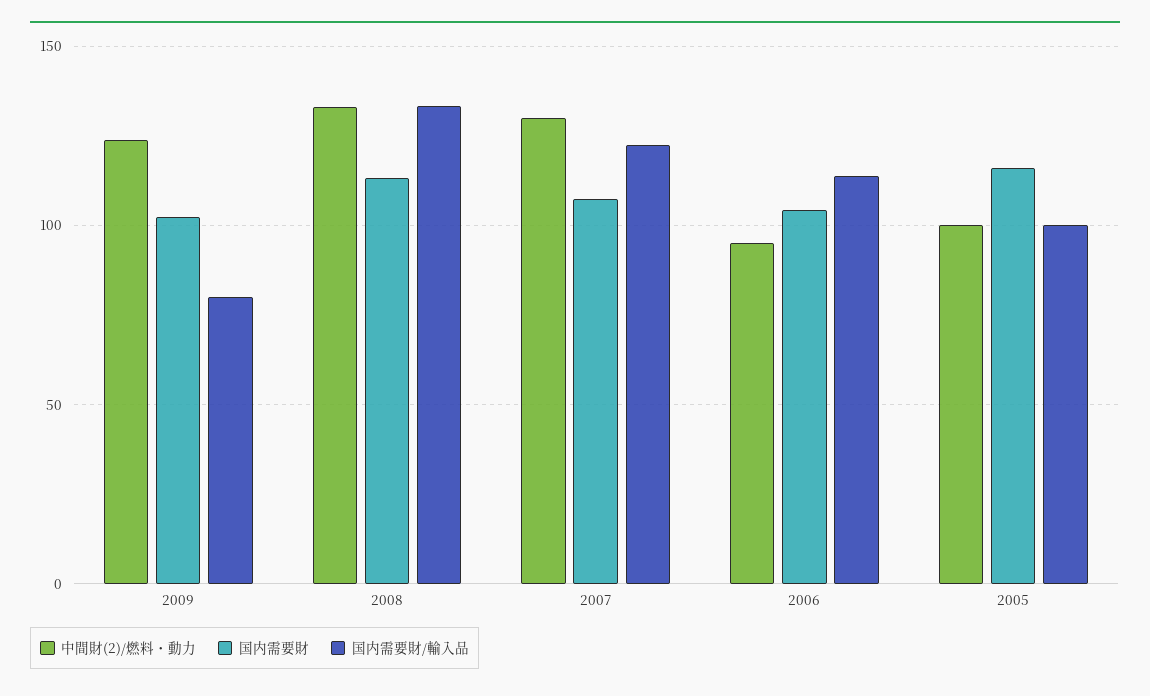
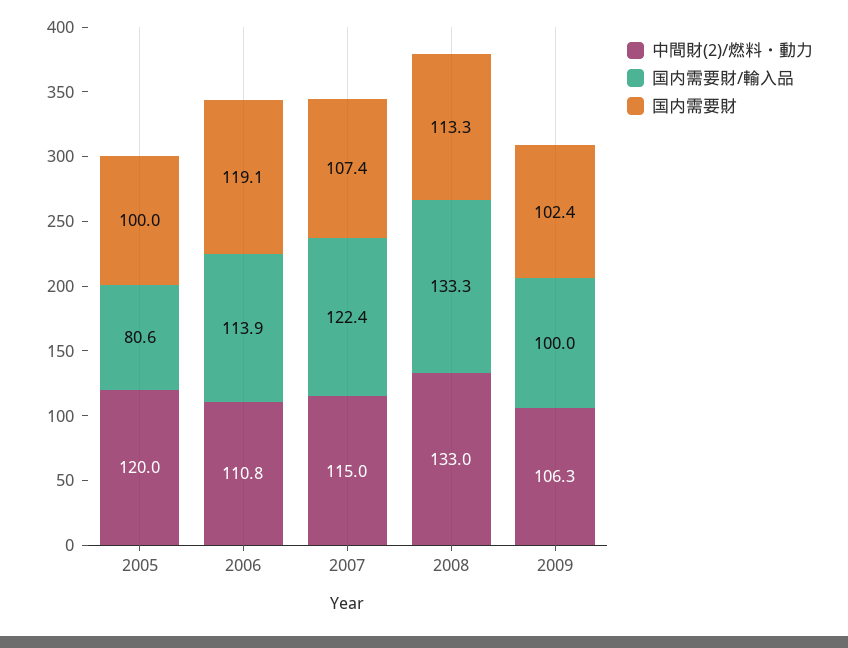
中間財(2)/燃料・動力, 2009: 125 -> 106.3
国内需要財/輸入品, 2009: 80 -> 100
中間財(2)/燃料・動力, 2007: 130 -> 115
中間財(2)/燃料・動力, 2006: 95 -> 110.8
国内需要財, 2006: 105 -> 119.1
中間財(2)/燃料・動力, 2005: 100 -> 120
国内需要財, 2005: 115 -> 100
国内需要財/輸入品, 2005: 100 -> 80.6

